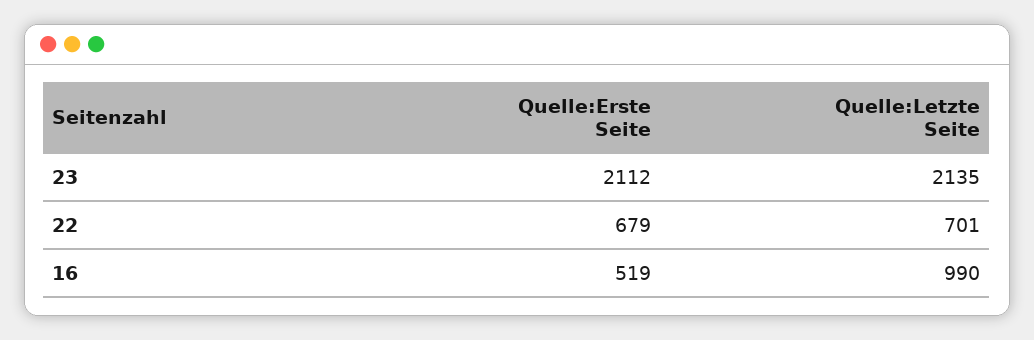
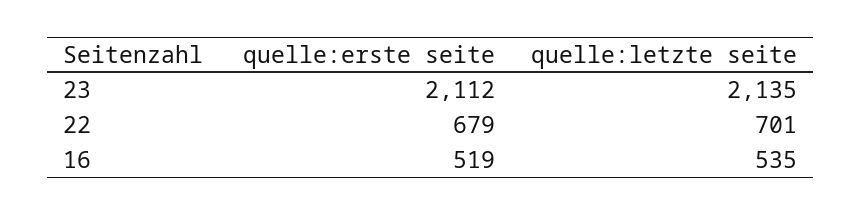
Quelle:Letzte Seite, 16: 990 -> 535

